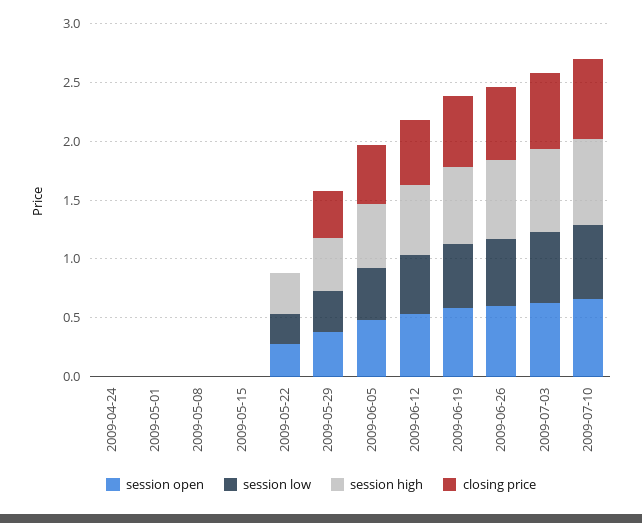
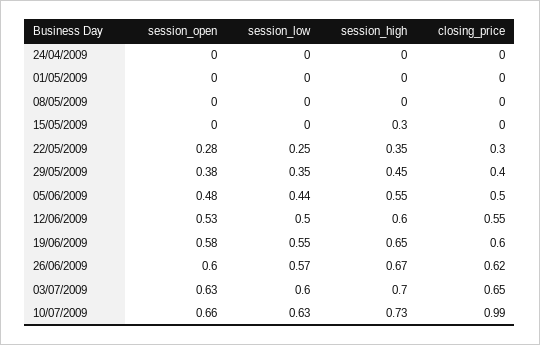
session high, 2009-05-15: 0 -> 0.3
closing price, 2009-05-22: 0 -> 0.3
closing price, 2009-07-10: 0.7 -> 0.99

